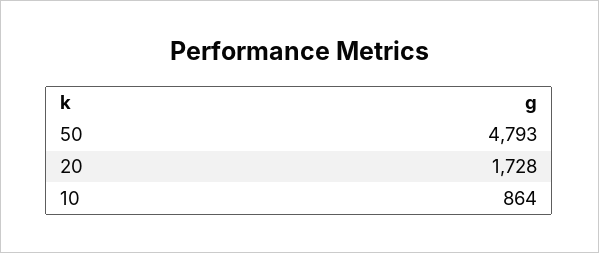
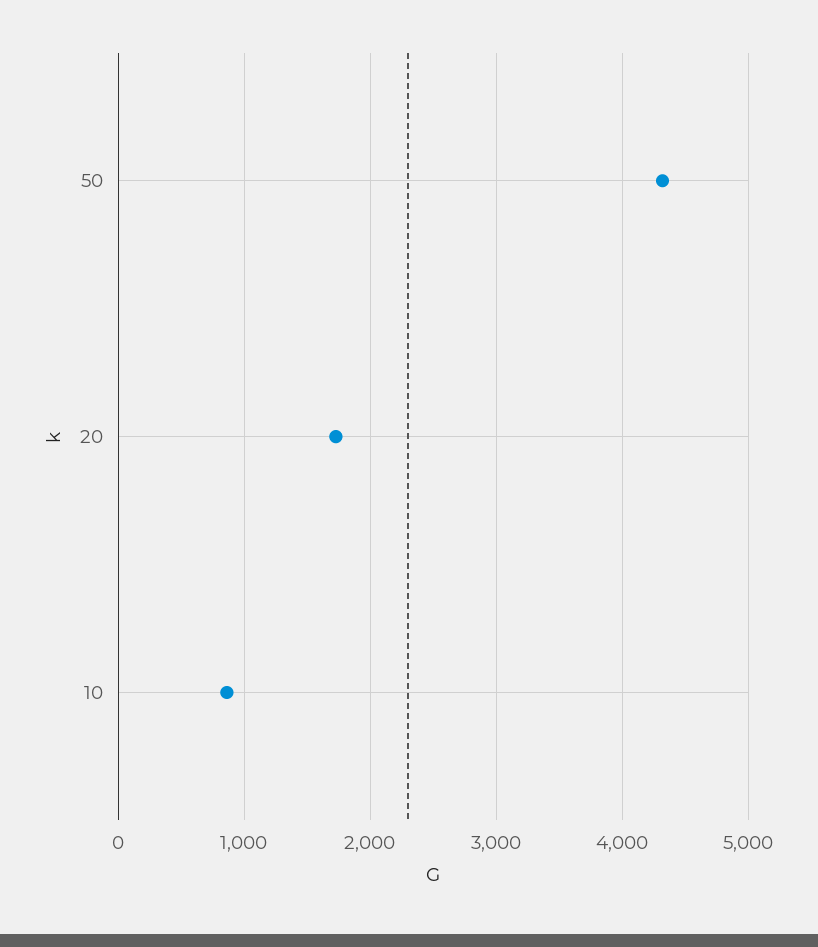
50: 4793 -> 4300

